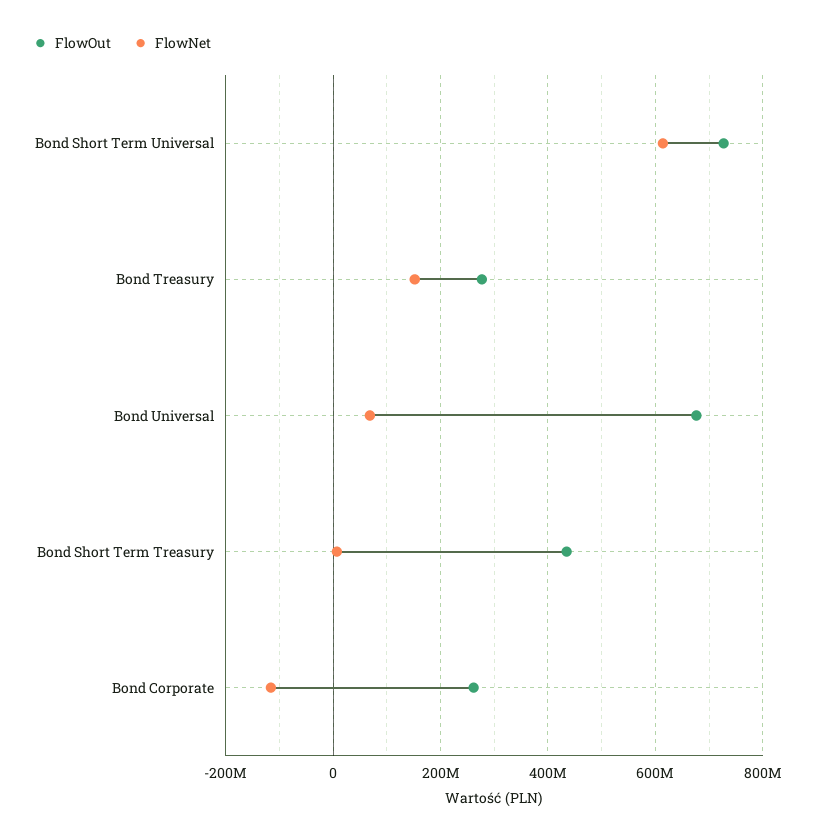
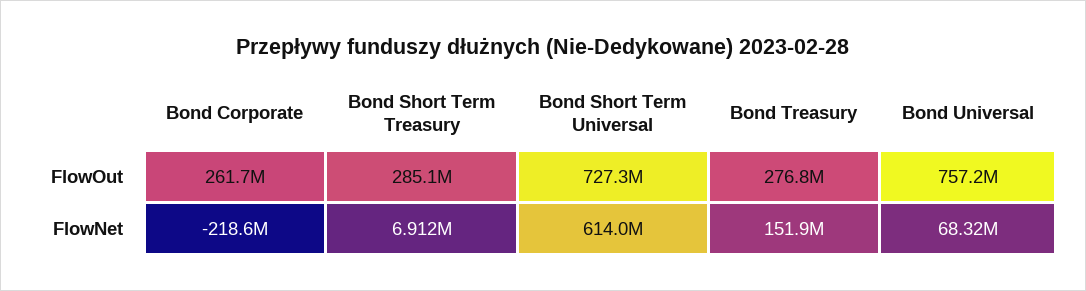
FlowOut, Bond Universal: 680000000 -> 757200000
FlowOut, Bond Short Term Treasury: 440000000 -> 285100000
FlowNet, Bond Corporate: -120000000 -> -218600000

